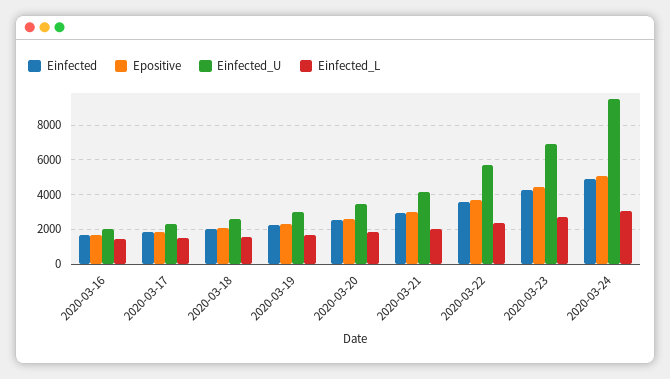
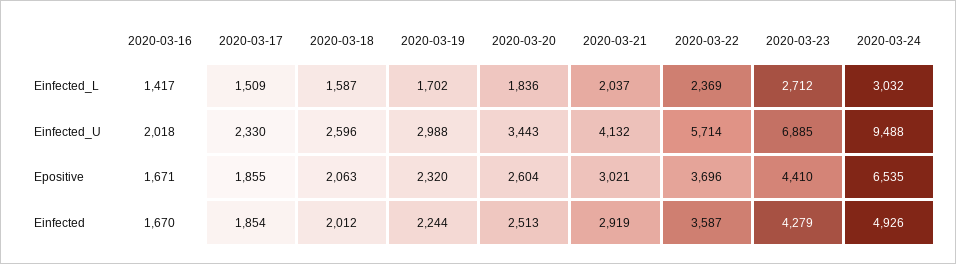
Epositive, 2020-03-24: 5000 -> 6535

